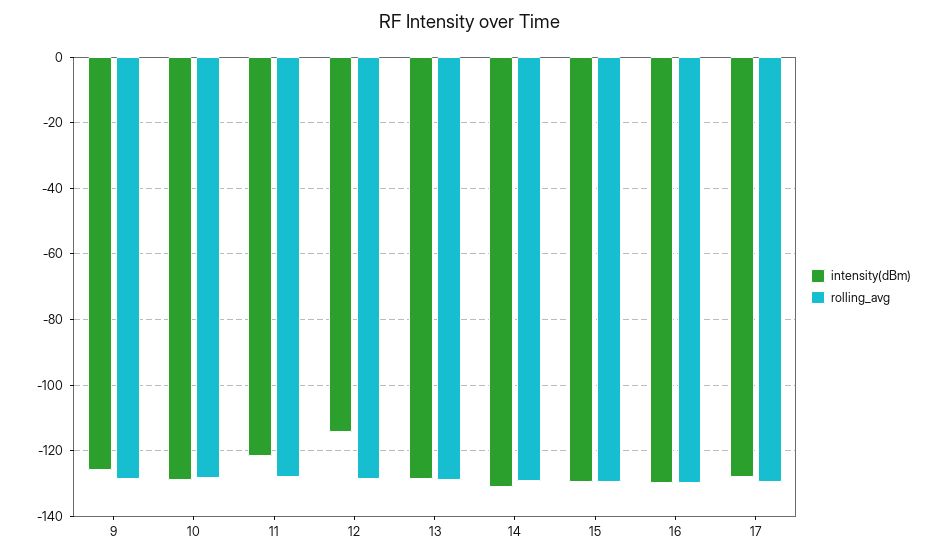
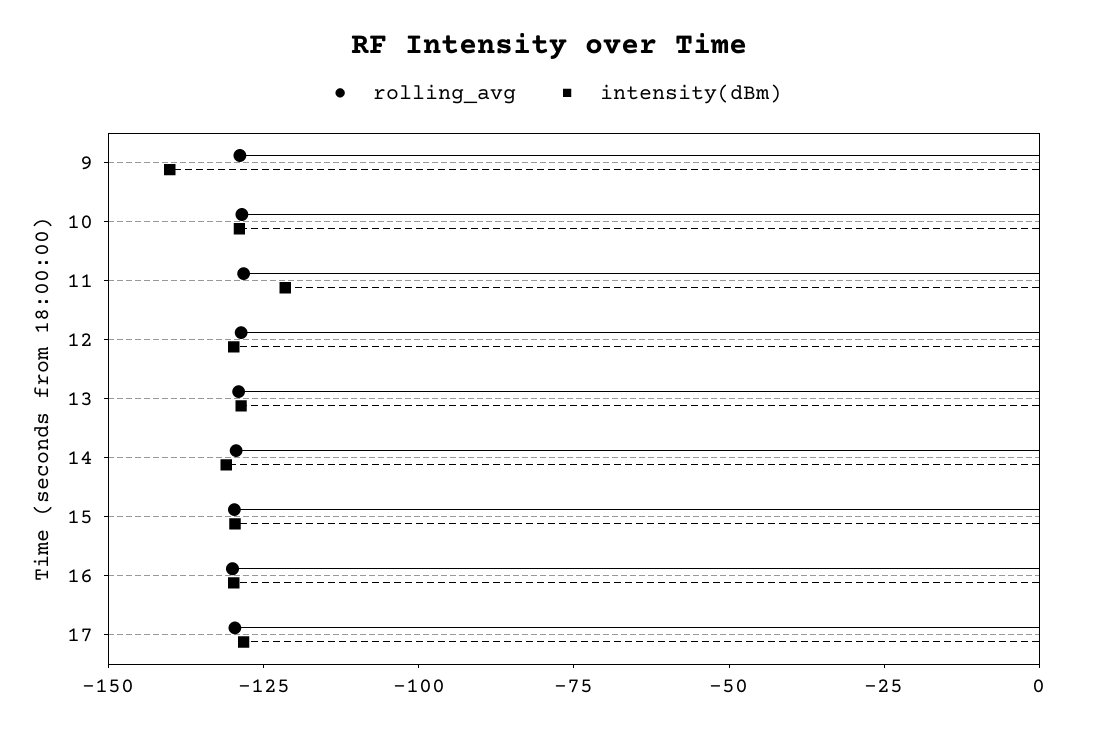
intensity(dBm), 9: -126 -> -140
intensity(dBm), 12: -114 -> -130

